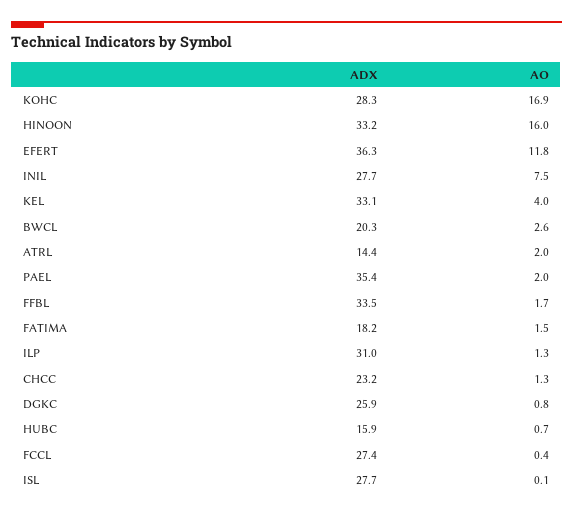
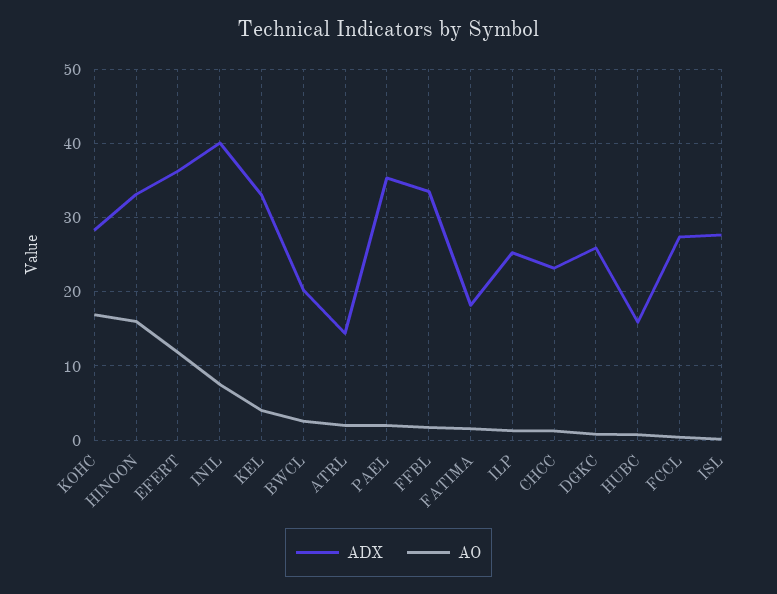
ADX, INIL: 27.7 -> 40
ADX, ILP: 31 -> 25

